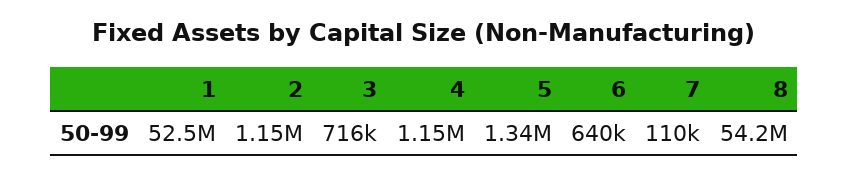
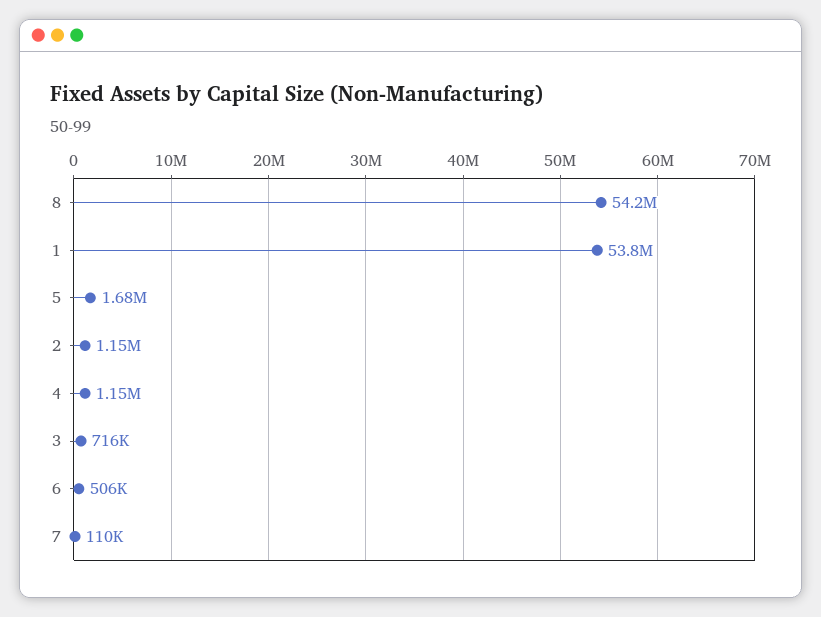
1: 52500000 -> 53800000
5: 1340000 -> 1680000
6: 640000 -> 506000

